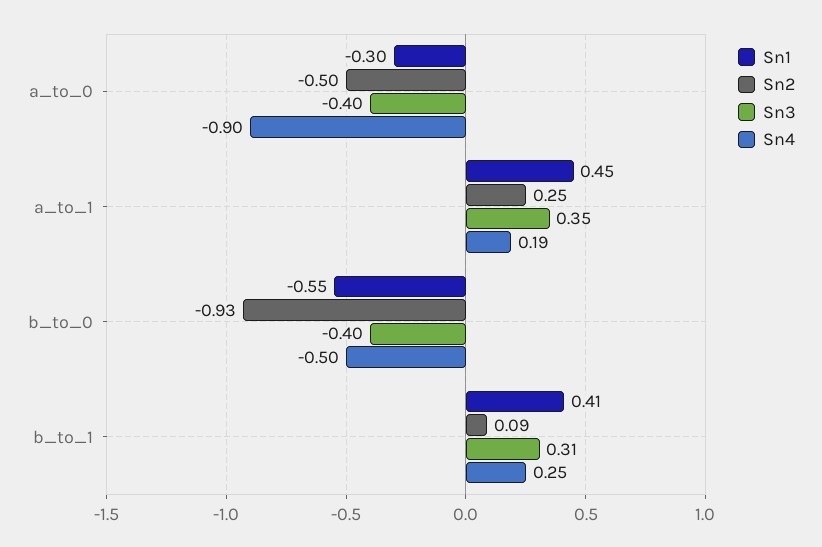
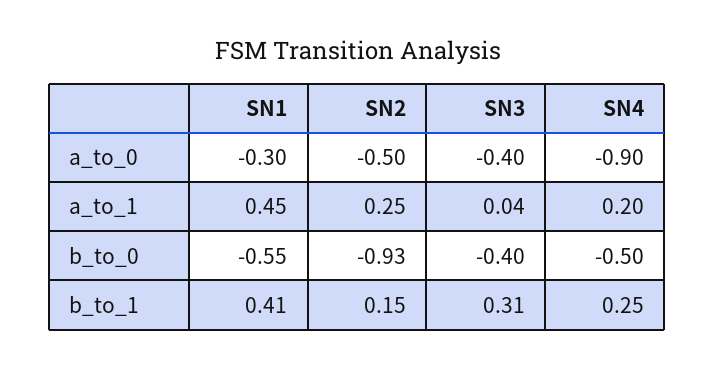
Sn3, a_to_1: 0.35 -> 0.04
Sn4, a_to_1: 0.19 -> 0.2
Sn2, b_to_1: 0.09 -> 0.15

